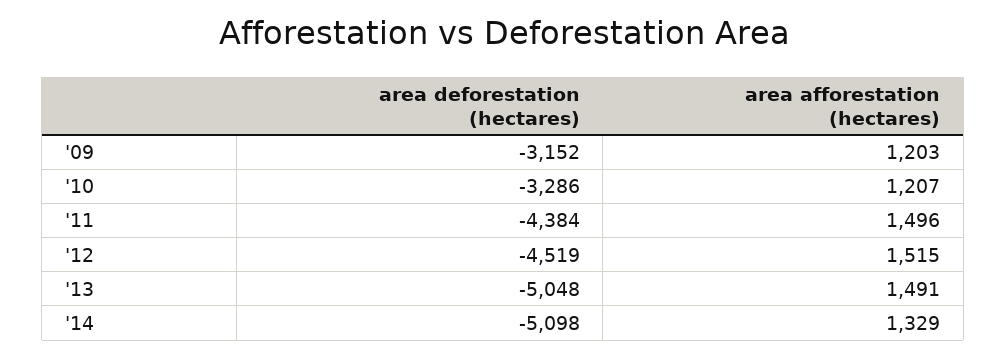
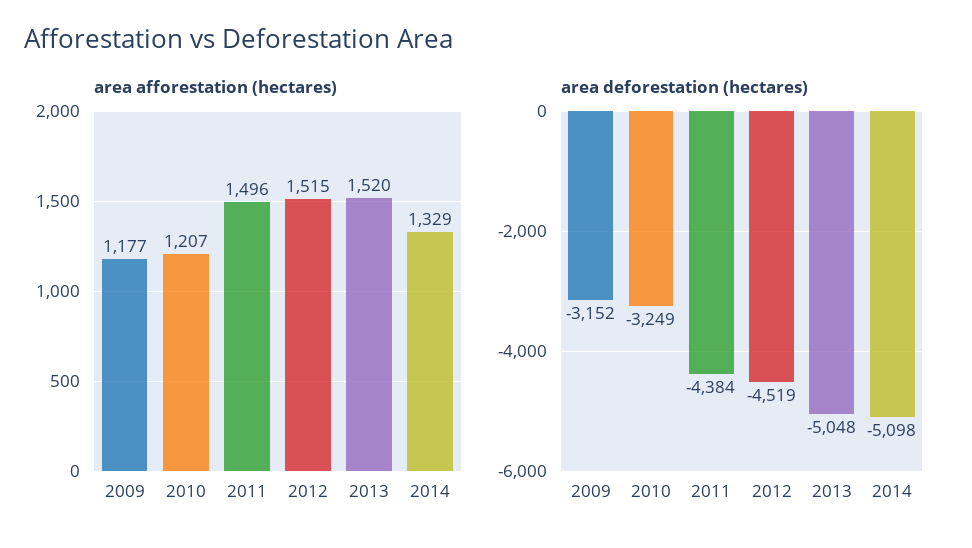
area afforestation (hectares), '09: 1203 -> 1177
area deforestation (hectares), '10: -3286 -> -3249
area afforestation (hectares), '13: 1491 -> 1520

